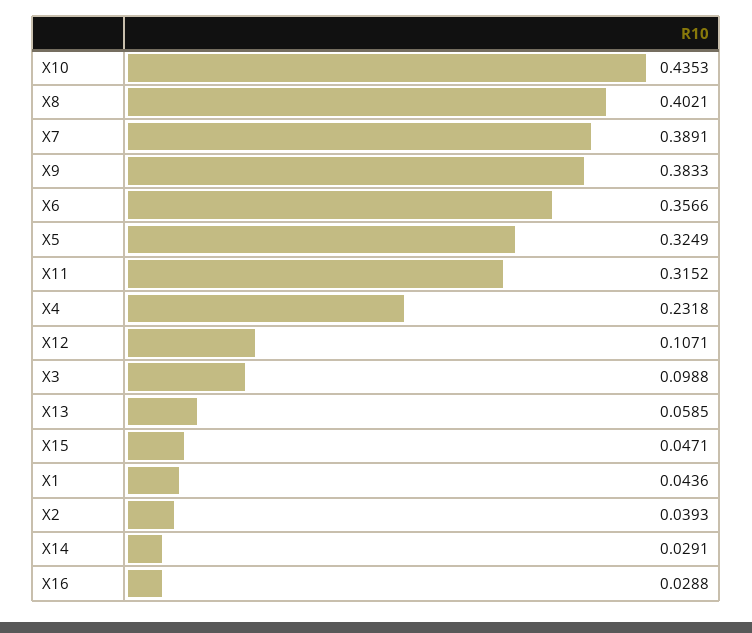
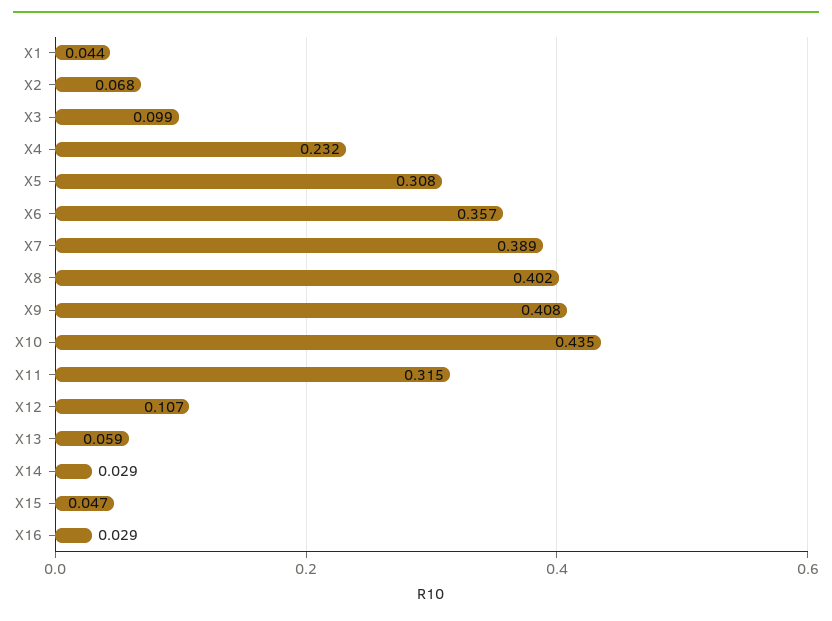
X9: 0.3833 -> 0.408
X5: 0.3249 -> 0.308
X2: 0.0393 -> 0.068

